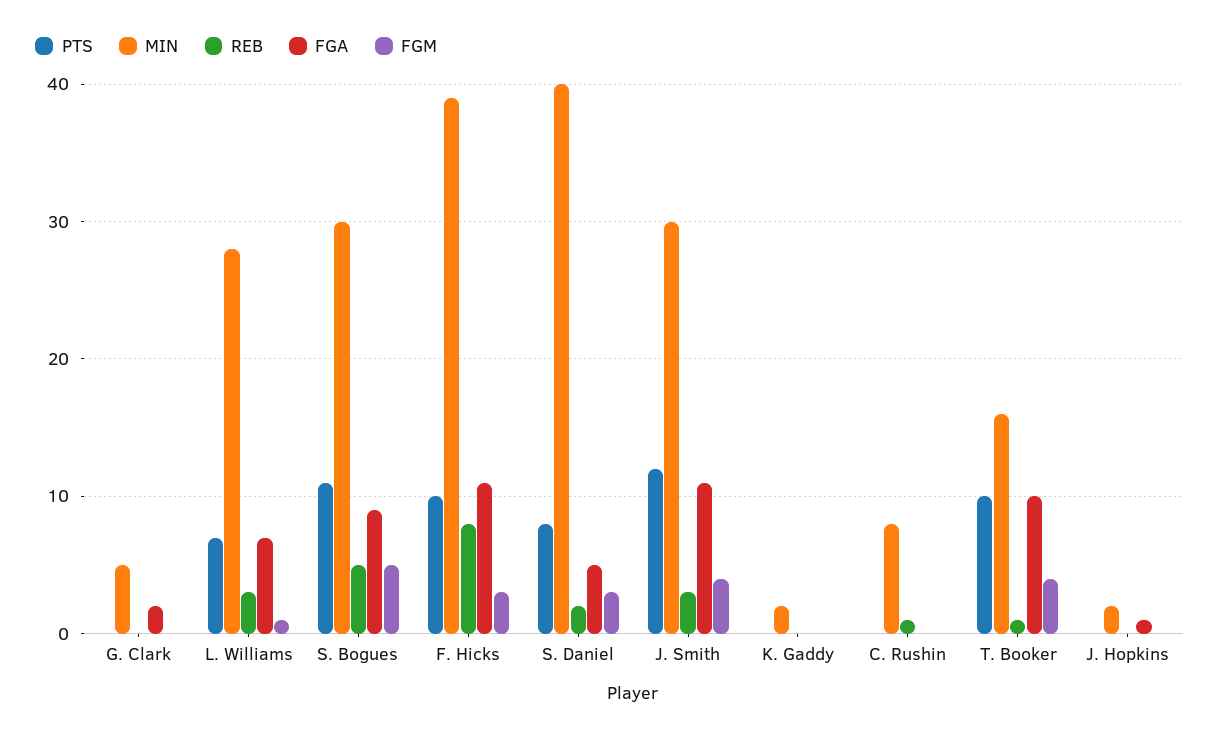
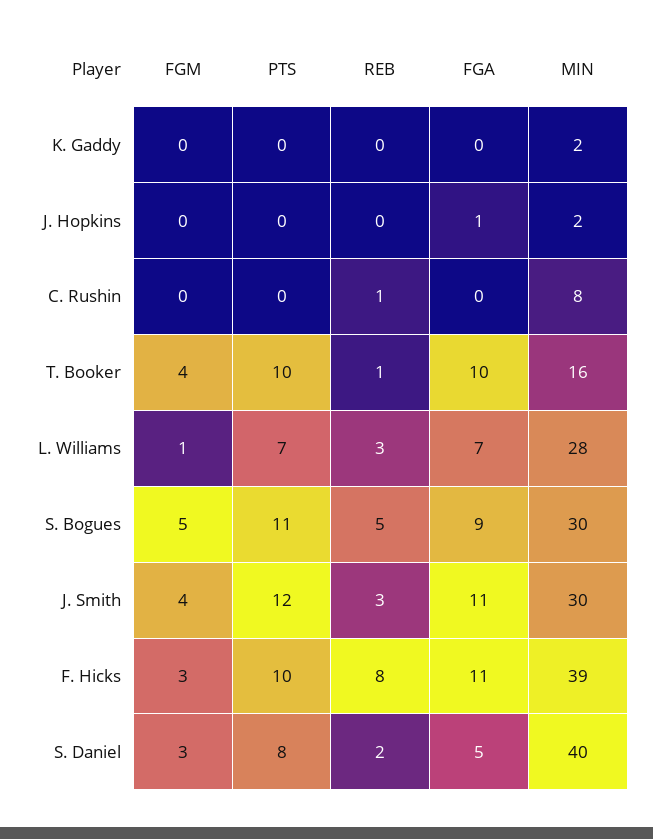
PTS, G. Clark: 0 -> none
MIN, G. Clark: 5 -> none
REB, G. Clark: 0 -> none
FGA, G. Clark: 2 -> none
FGM, G. Clark: 0 -> none

